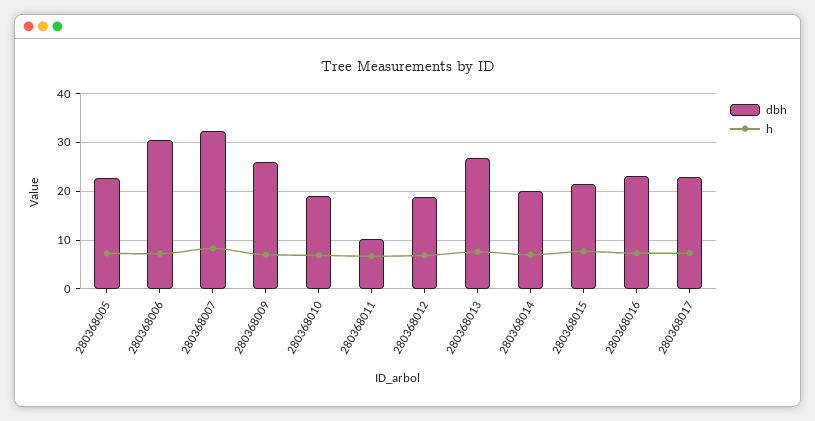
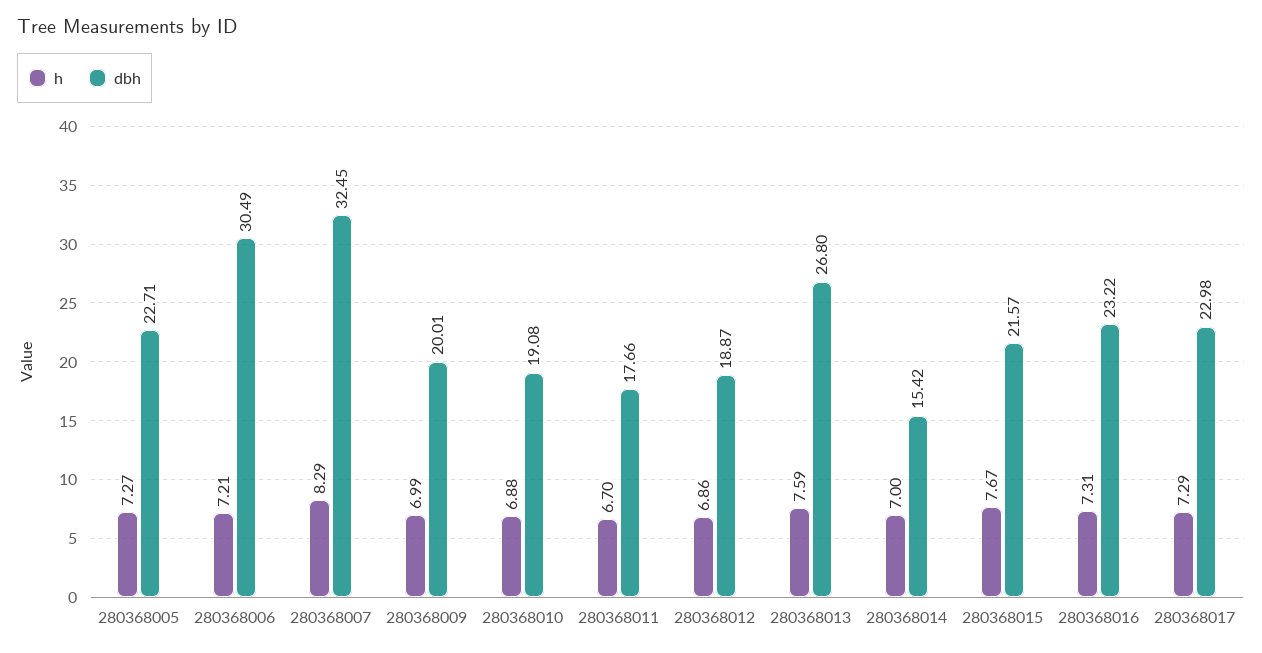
dbh, 280368009: 26 -> 20.01
dbh, 280368011: 10 -> 17.66
dbh, 280368014: 20 -> 15.42

